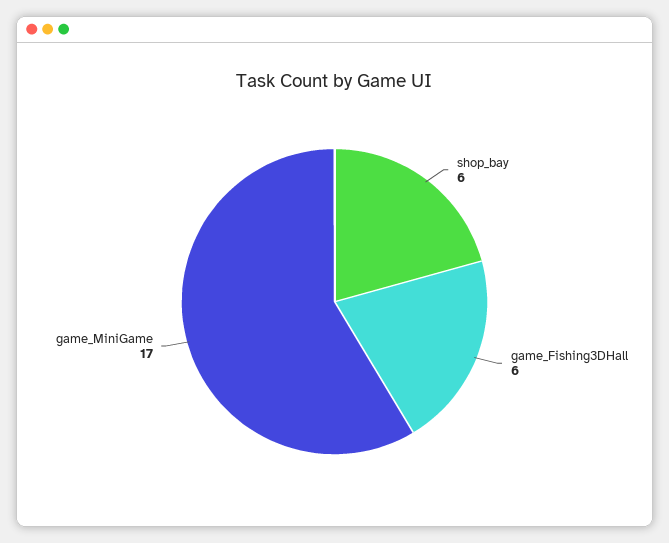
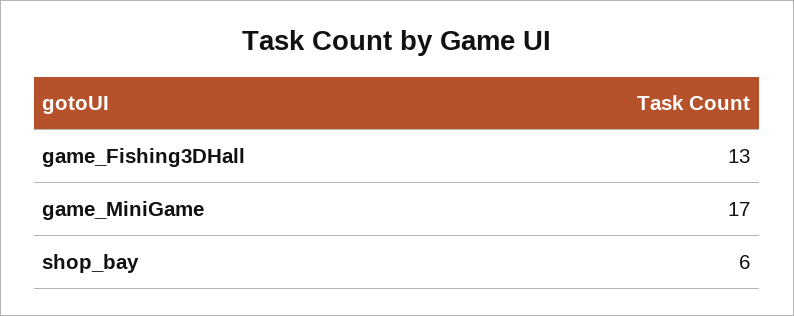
game_Fishing3DHall: 6 -> 13

